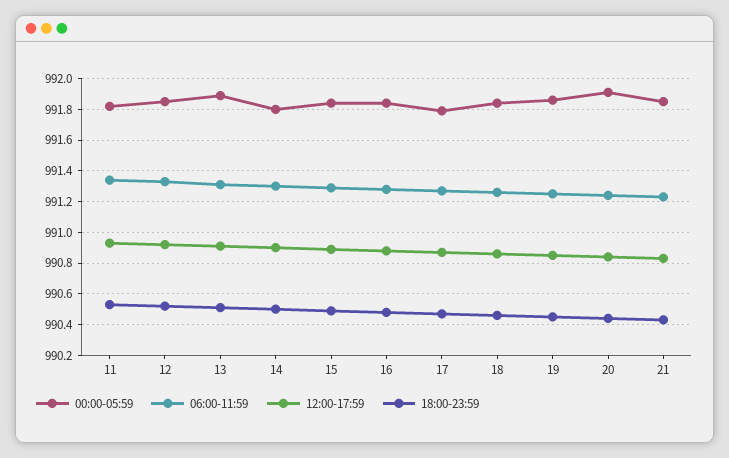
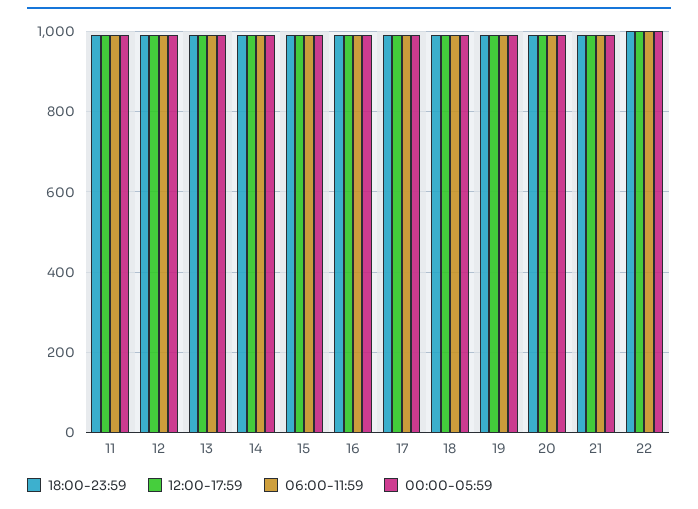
18:00-23:59, 22: none -> 1000
12:00-17:59, 22: none -> 1000
06:00-11:59, 22: none -> 1000
00:00-05:59, 22: none -> 1000

